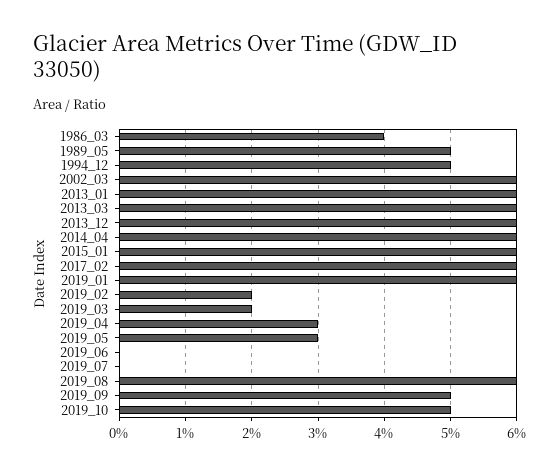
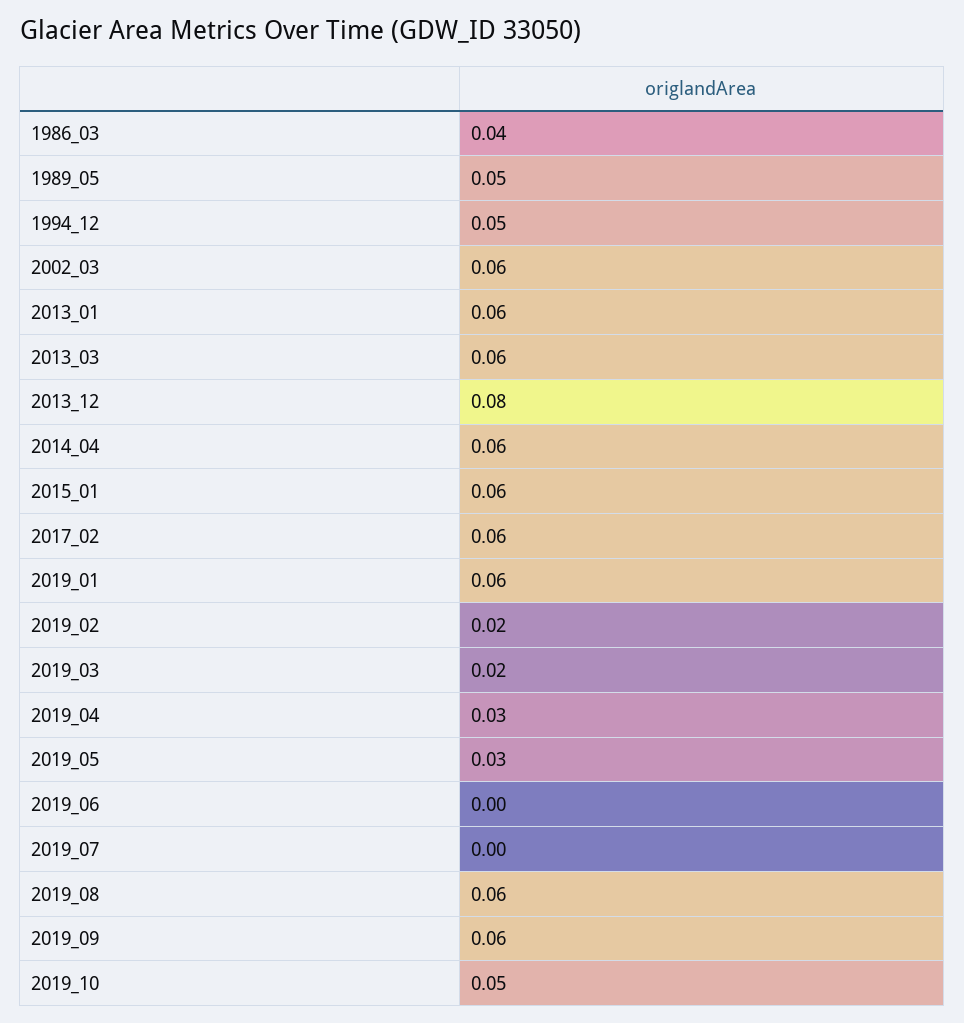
2013_12: 0.06 -> 0.08
2019_09: 0.05 -> 0.06

